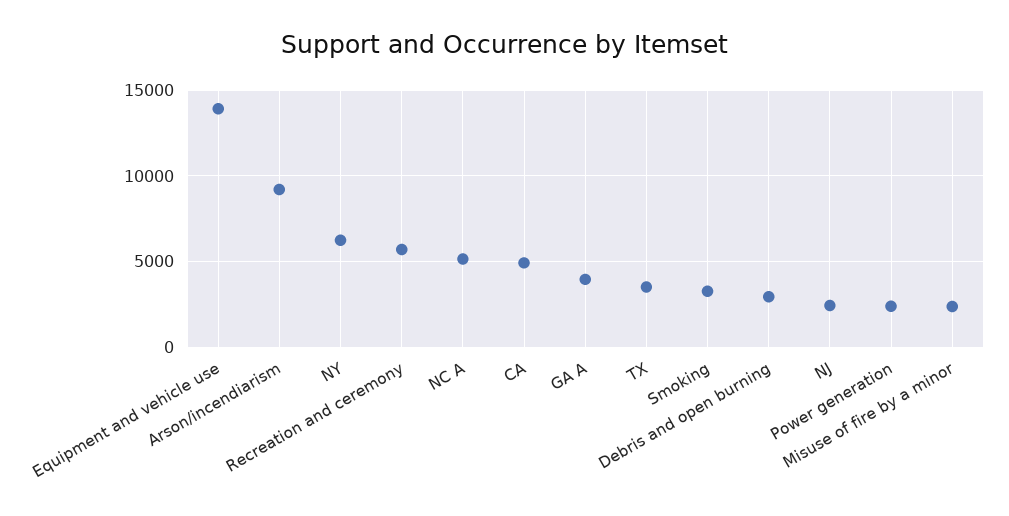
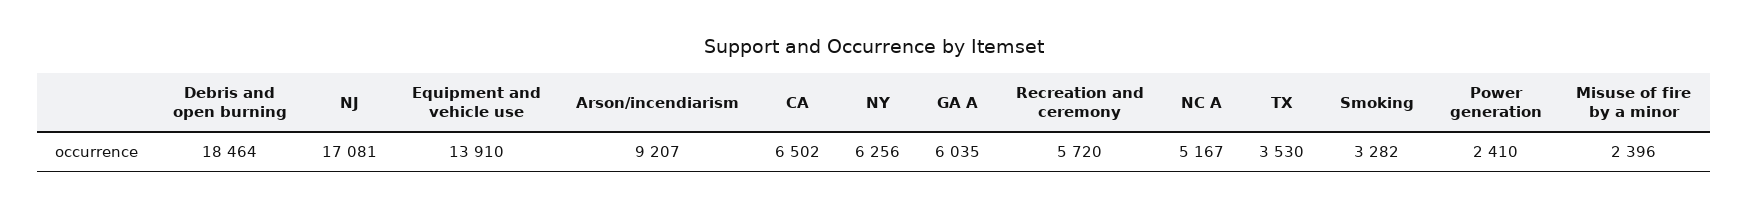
CA: 5000 -> 6502
GA A: 4000 -> 6035
Debris and open burning: 3000 -> 18464
NJ: 2500 -> 17081

